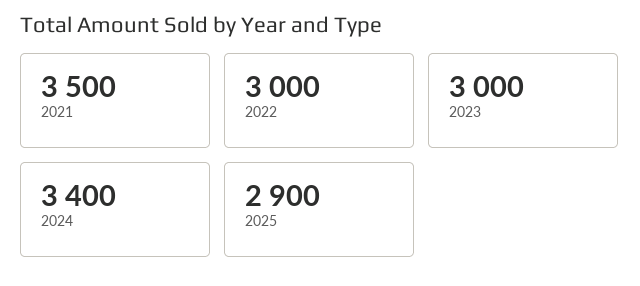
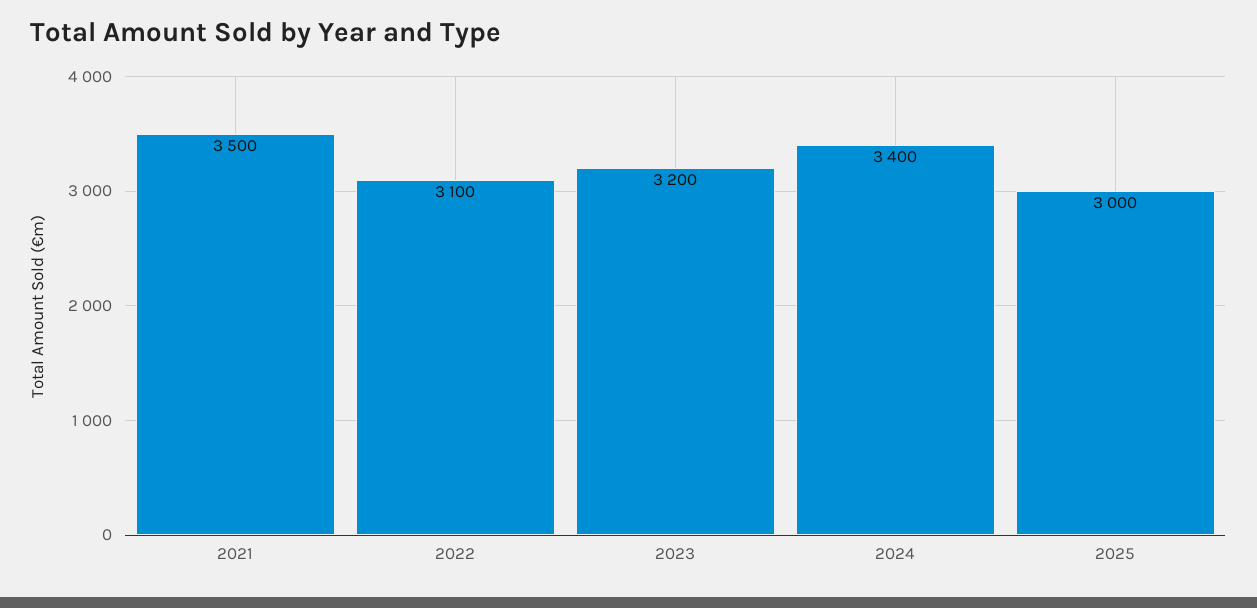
2022: 3000 -> 3100
2023: 3000 -> 3200
2025: 2900 -> 3000

